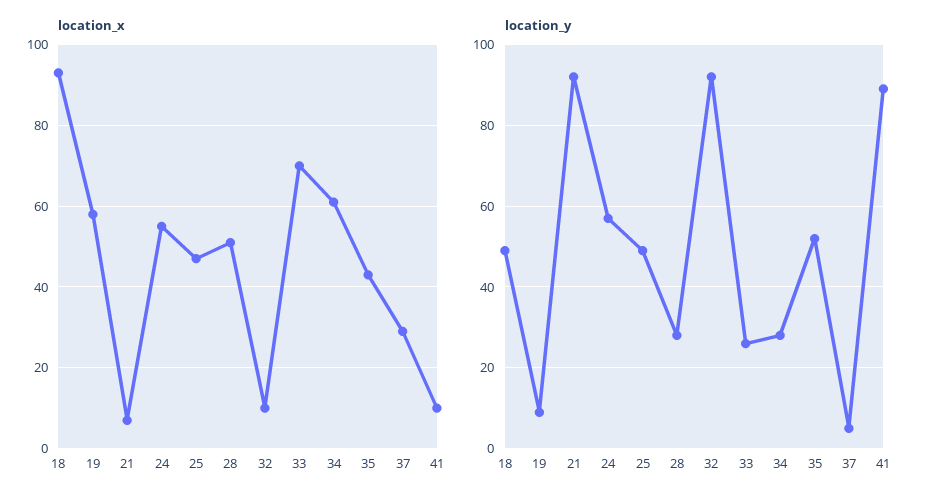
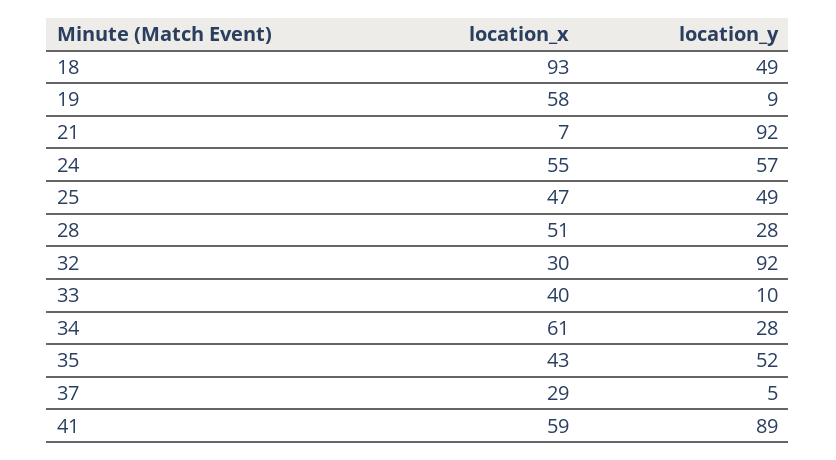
location_x, 32: 10 -> 30
location_x, 33: 70 -> 40
location_x, 41: 10 -> 59
location_y, 33: 25 -> 10

